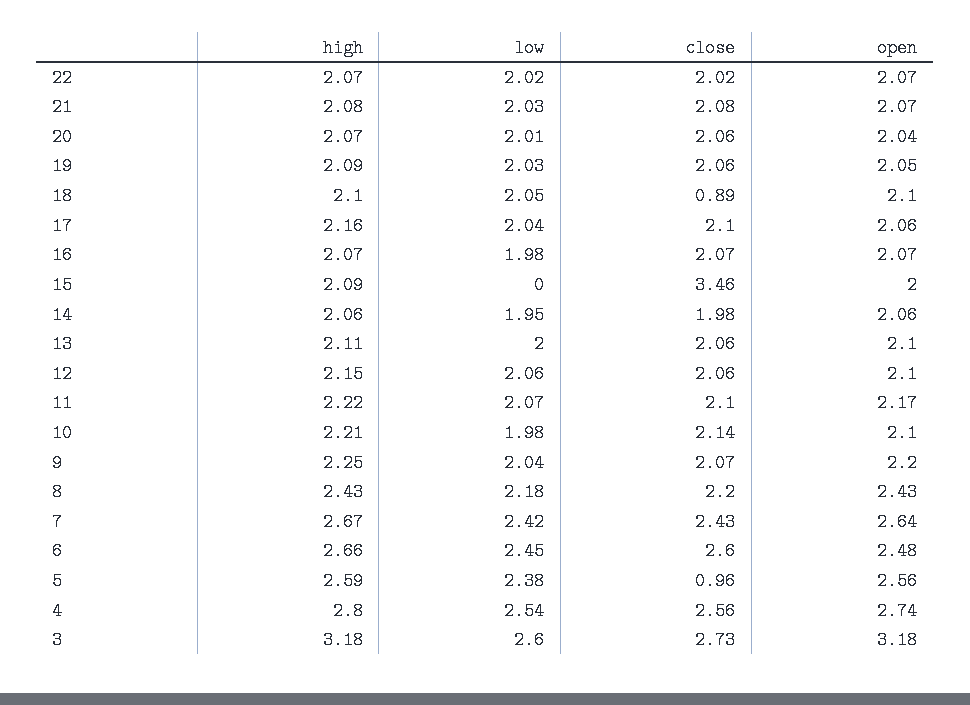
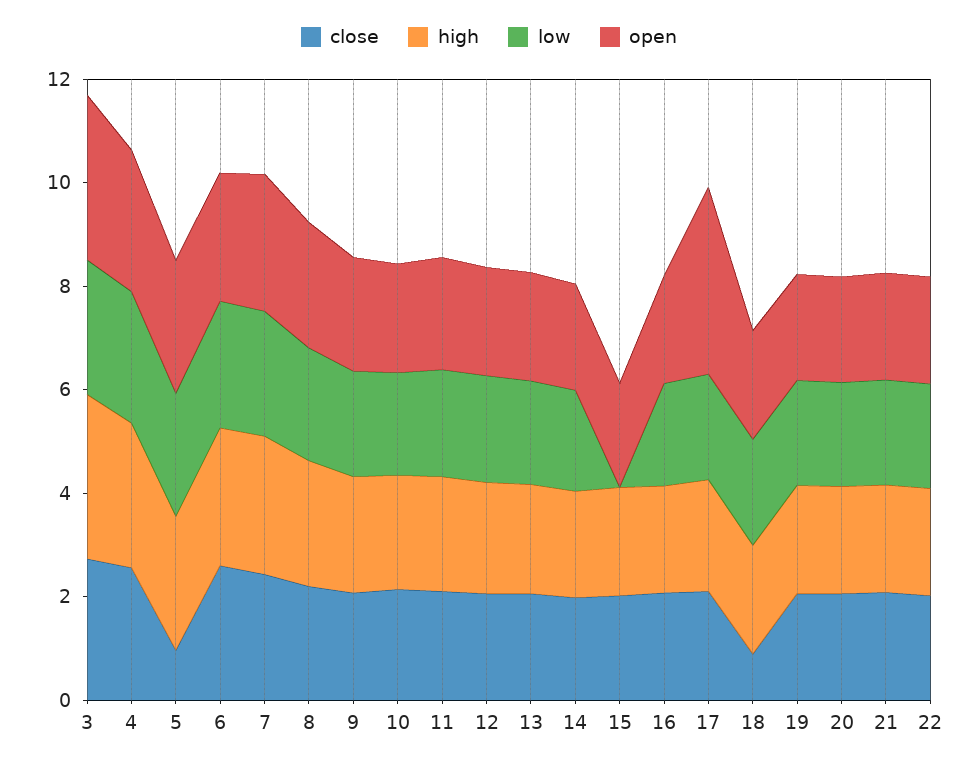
open, 17: 2.06 -> 3.5
close, 15: 3.46 -> 2

